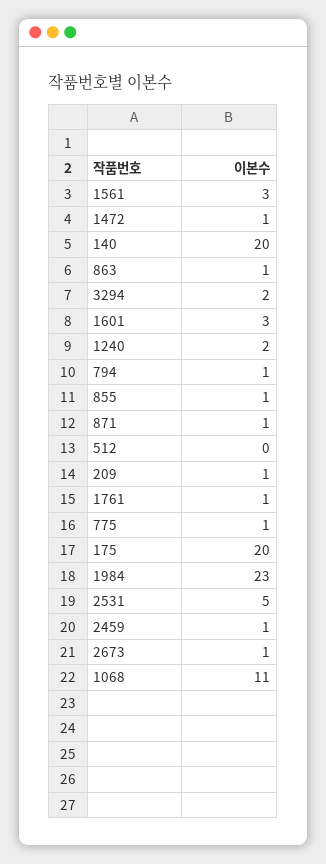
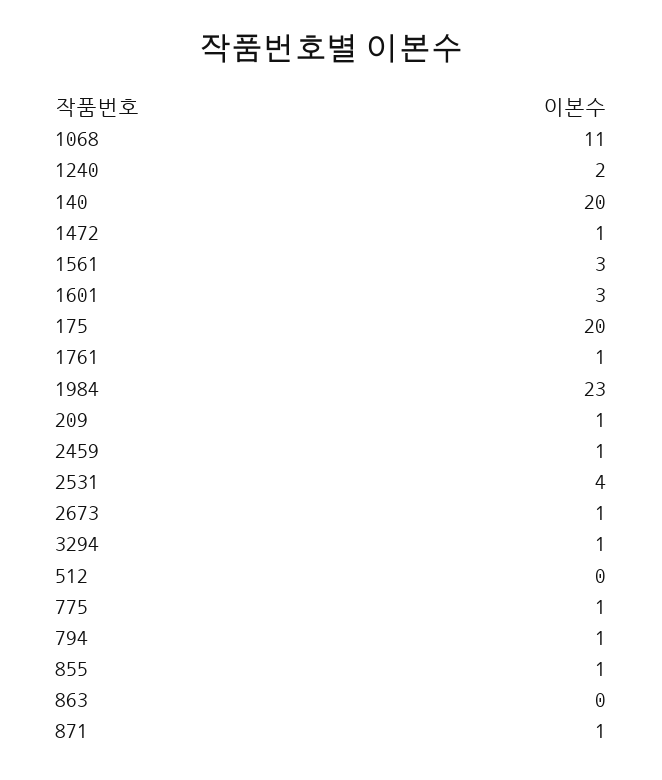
863: 1 -> 0
3294: 2 -> 1
2531: 5 -> 4

